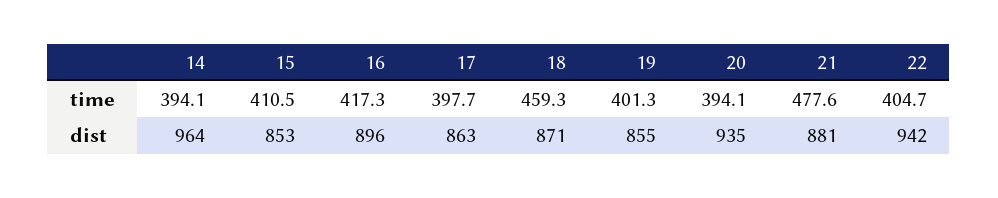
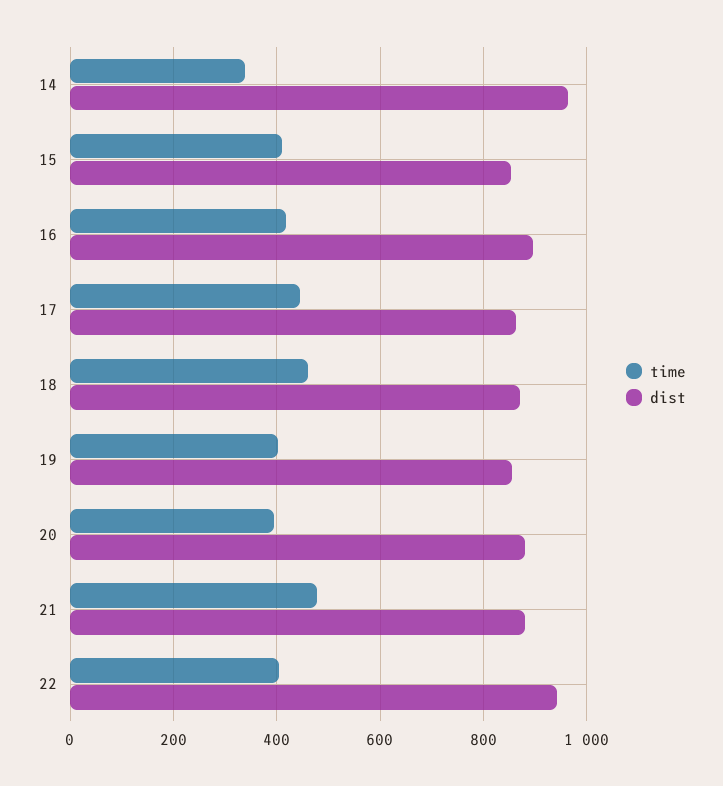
time, 14: 394.1 -> 340
time, 17: 397.7 -> 440
dist, 20: 935 -> 880

